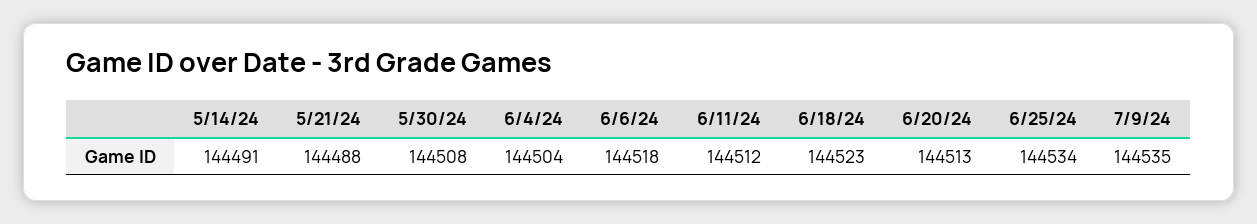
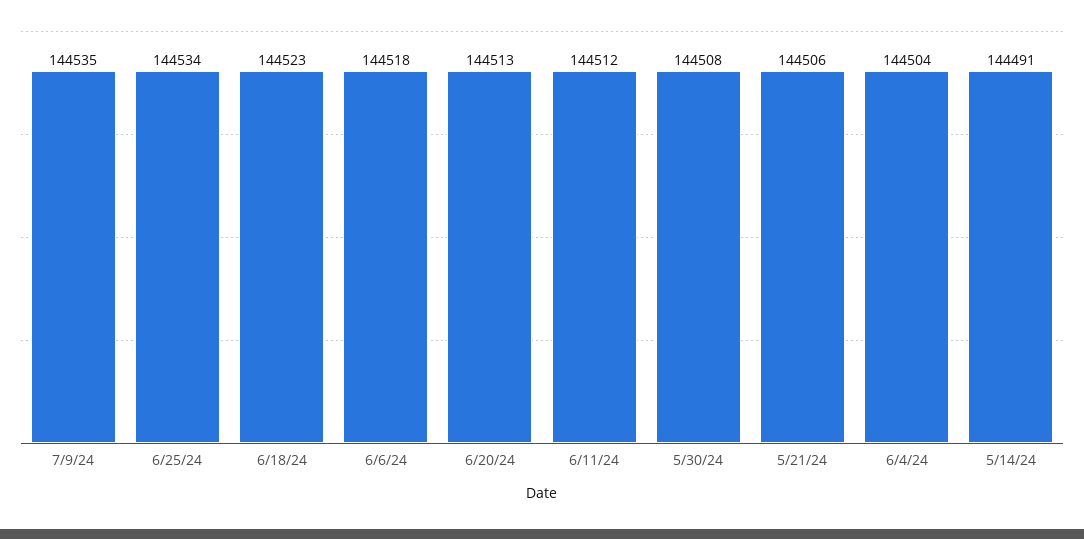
5/21/24: 144488 -> 144506

